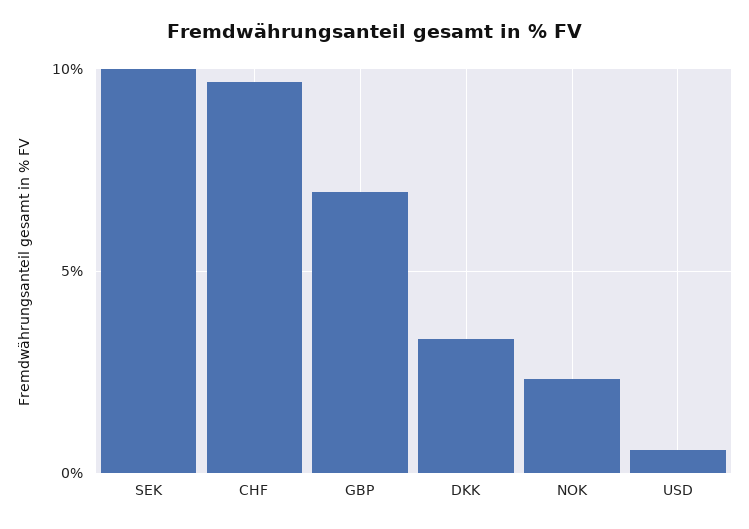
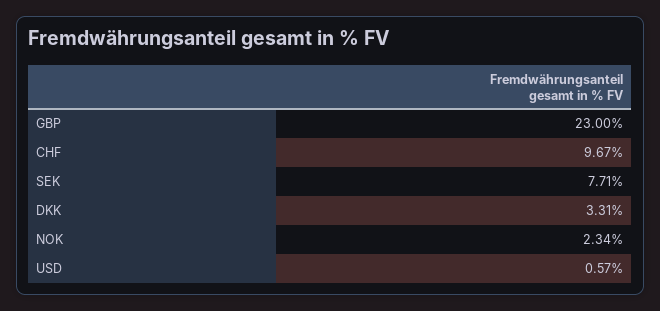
SEK: 10 -> 7.71
GBP: 7 -> 23

